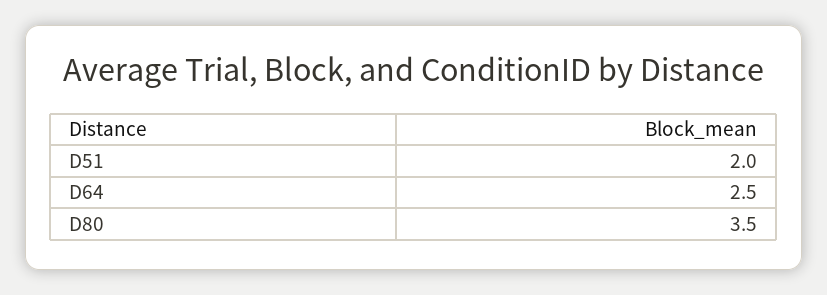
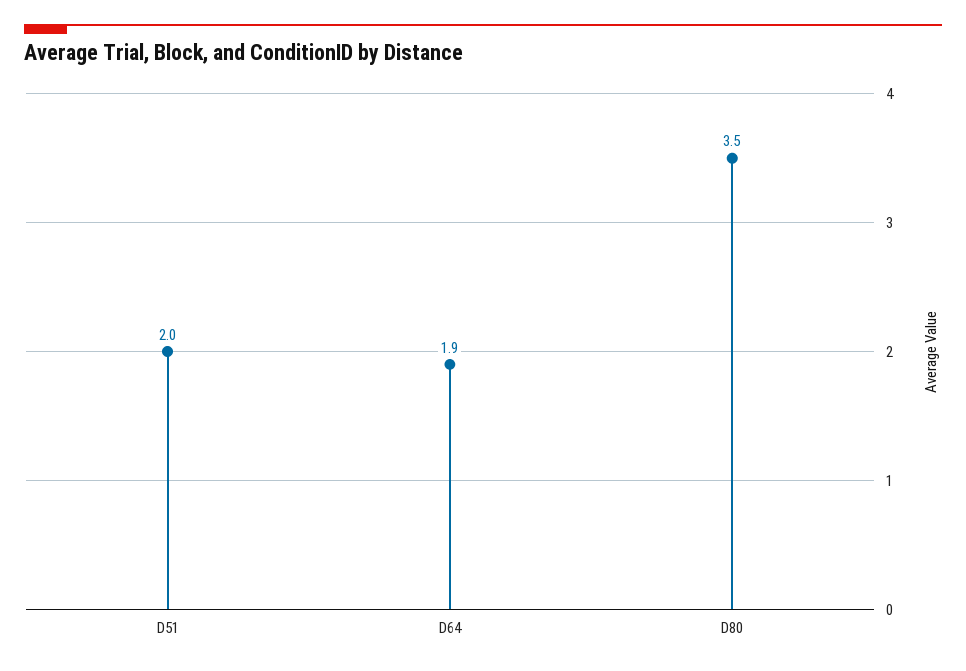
D64: 2.5 -> 1.9

